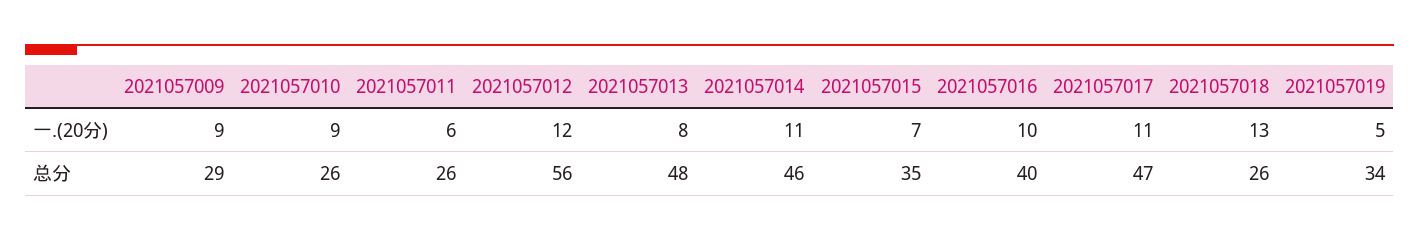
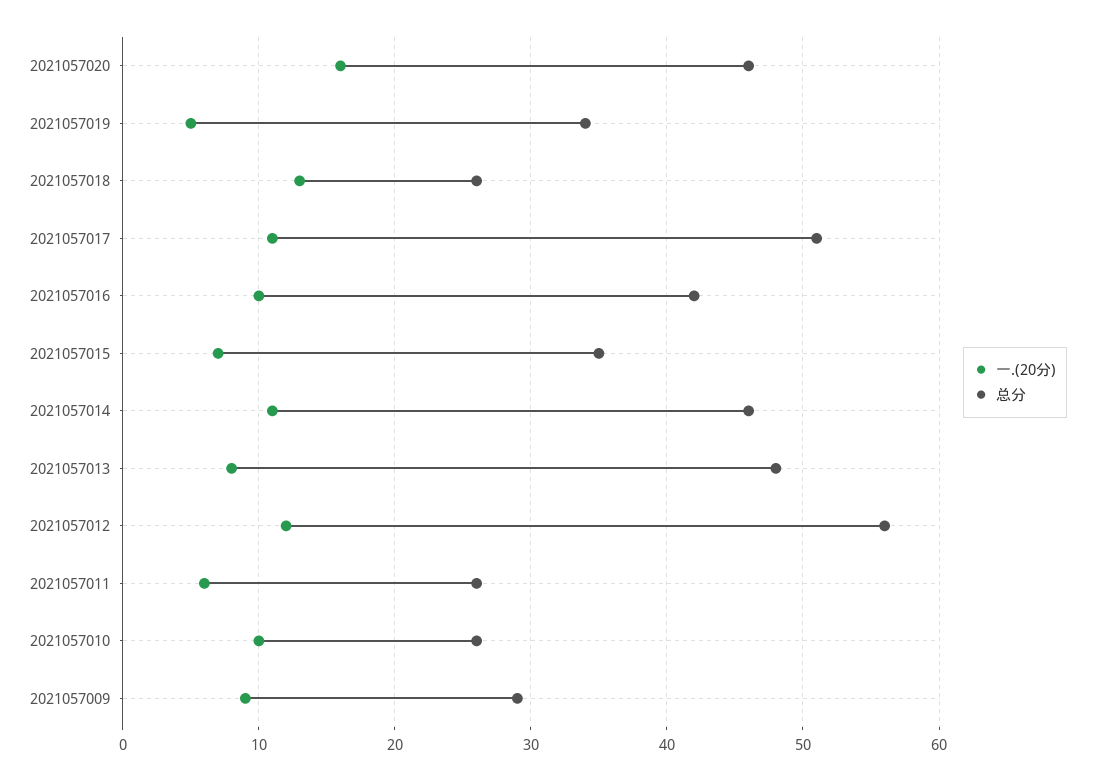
一.(20分), 2021057010: 9 -> 10
总分, 2021057016: 40 -> 42
总分, 2021057017: 47 -> 51
一.(20分), 2021057020: none -> 16
总分, 2021057020: none -> 46

